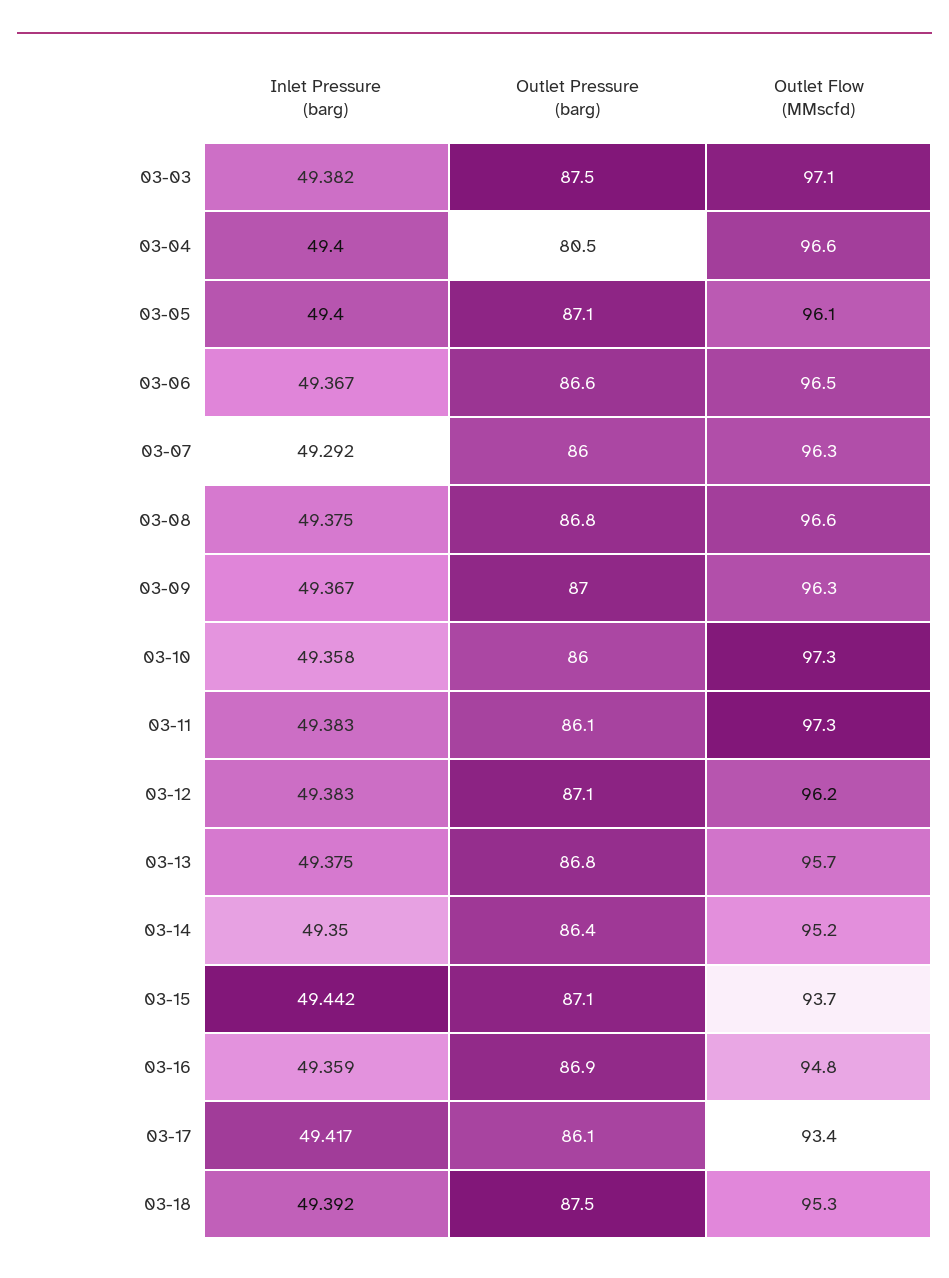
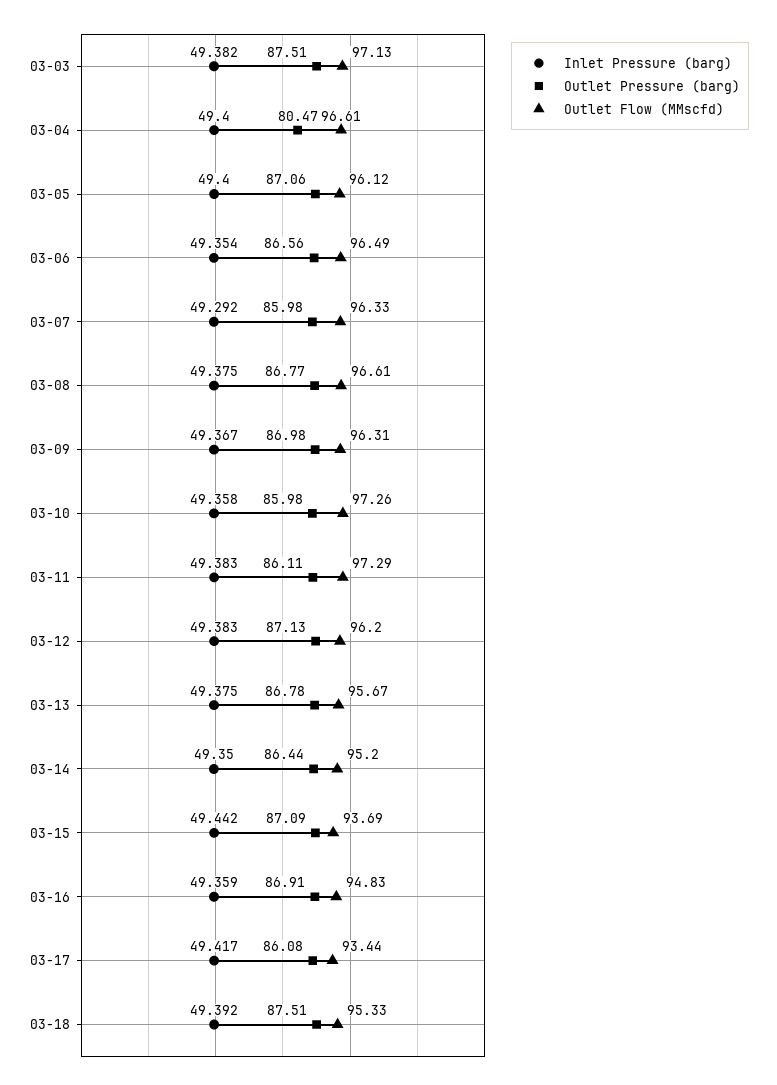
Inlet Pressure (barg), 03-06: 49.367 -> 49.354

